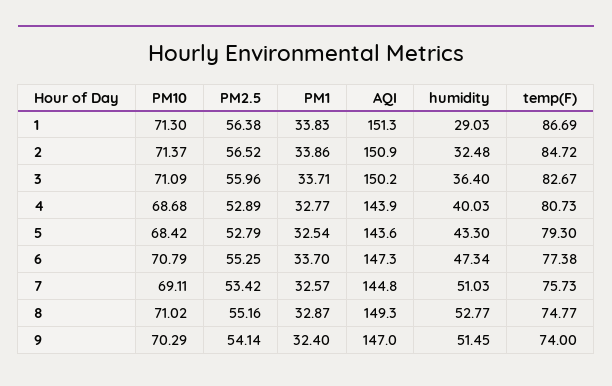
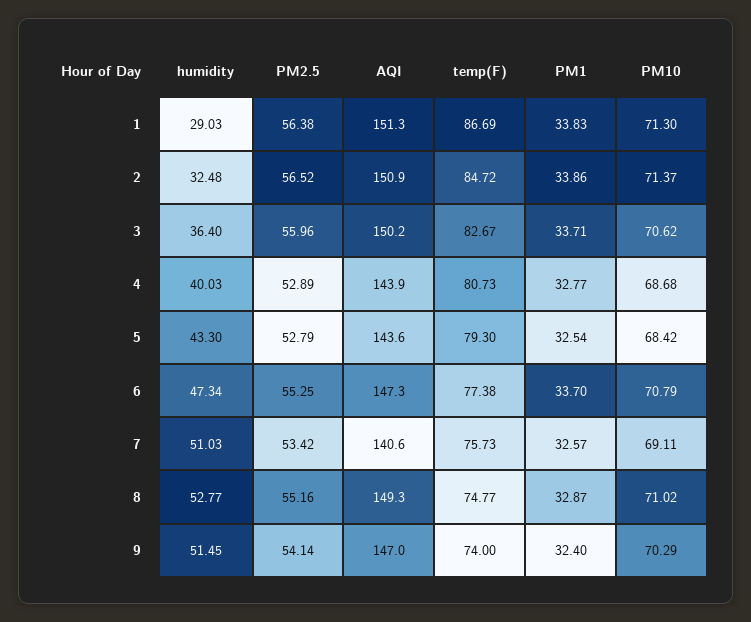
PM10, 3: 71.09 -> 70.62
AQI, 7: 144.8 -> 140.6

